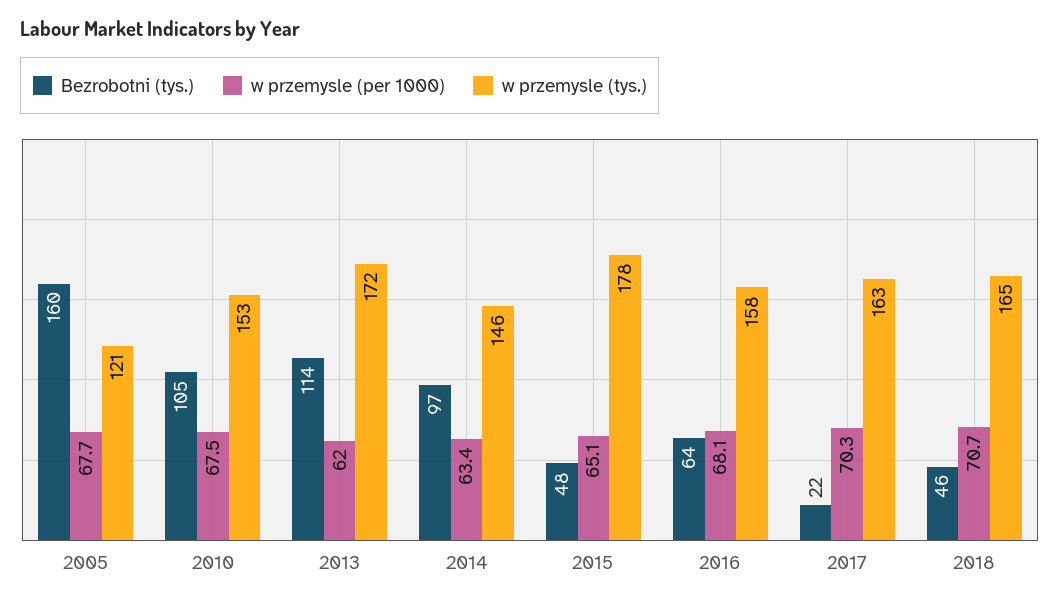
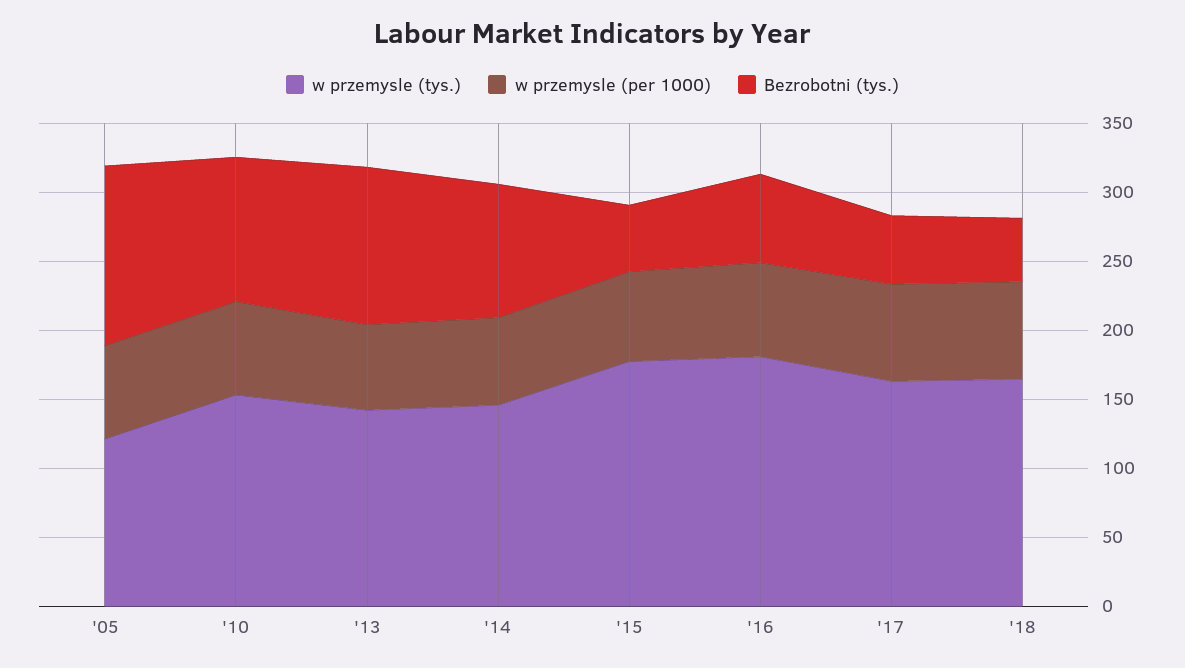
Bezrobotni (tys.), 2005: 160 -> 130
w przemysle (tys.), 2013: 172 -> 140
w przemysle (tys.), 2016: 158 -> 180
Bezrobotni (tys.), 2017: 22 -> 50

